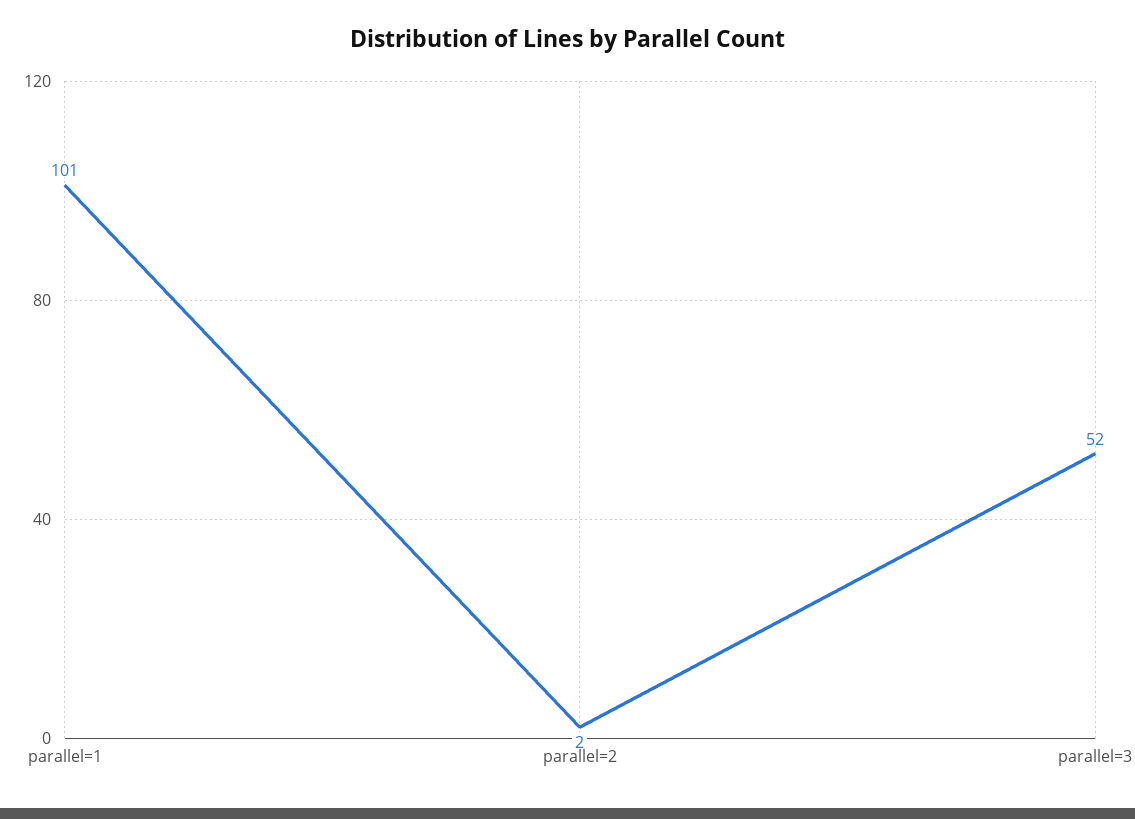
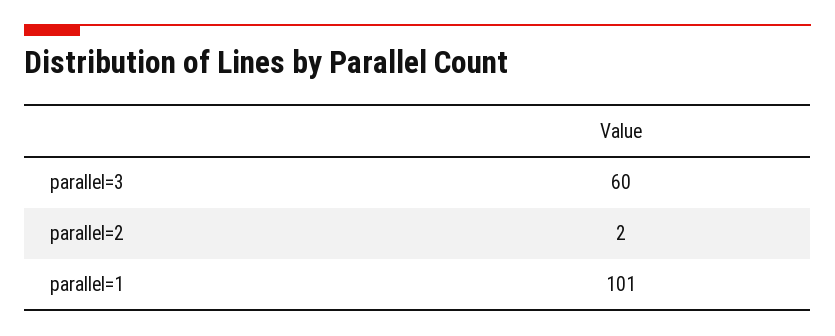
parallel=3: 52 -> 60

